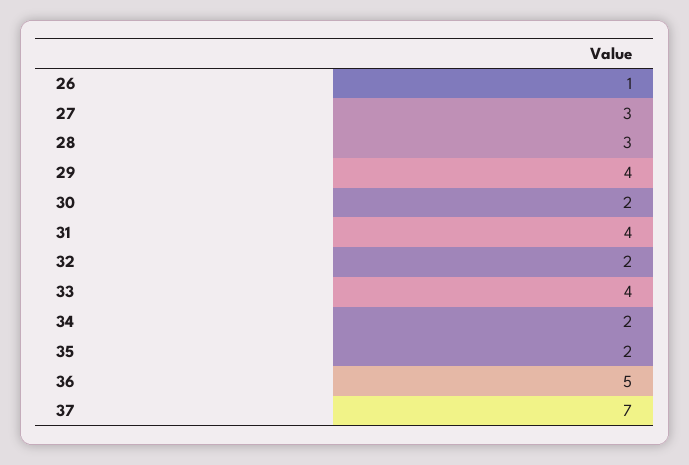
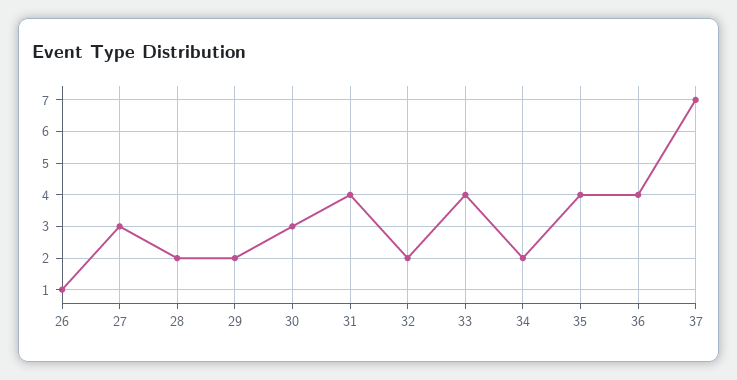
28: 3 -> 2
29: 4 -> 2
30: 2 -> 3
35: 2 -> 4
36: 5 -> 4

